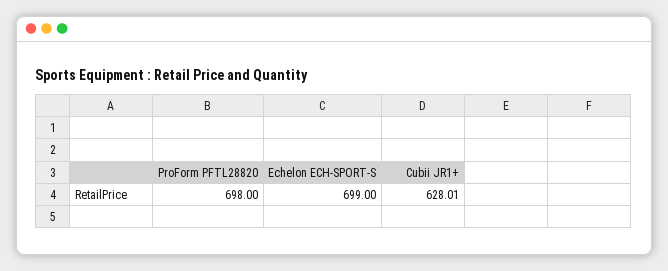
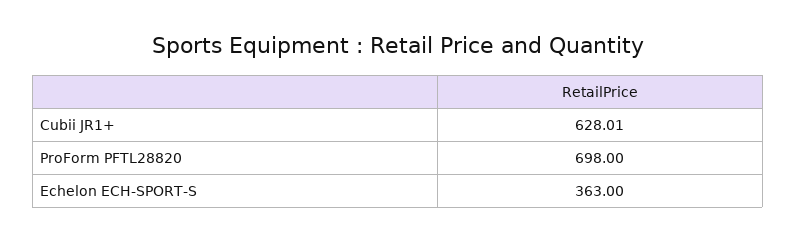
Echelon ECH-SPORT-S: 699 -> 363

